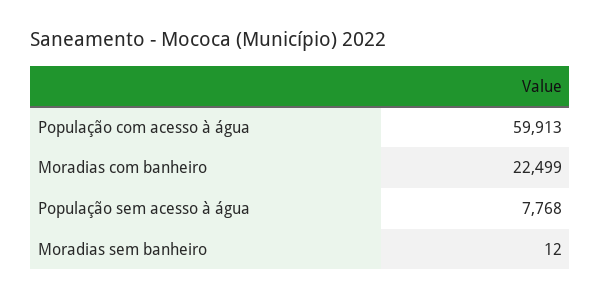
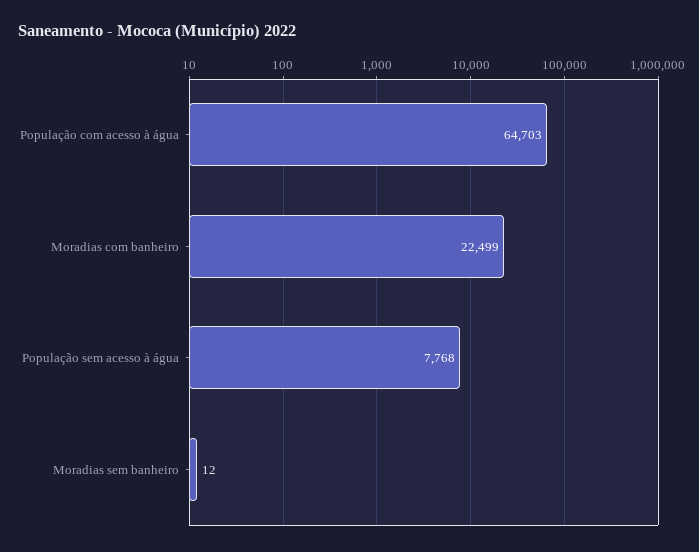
População com acesso à água: 59913 -> 64703

